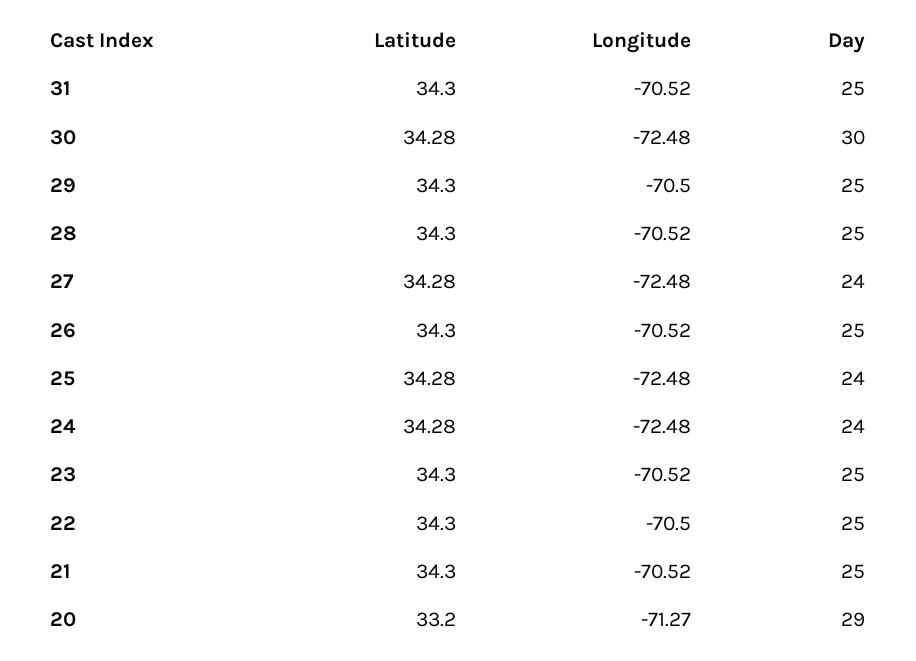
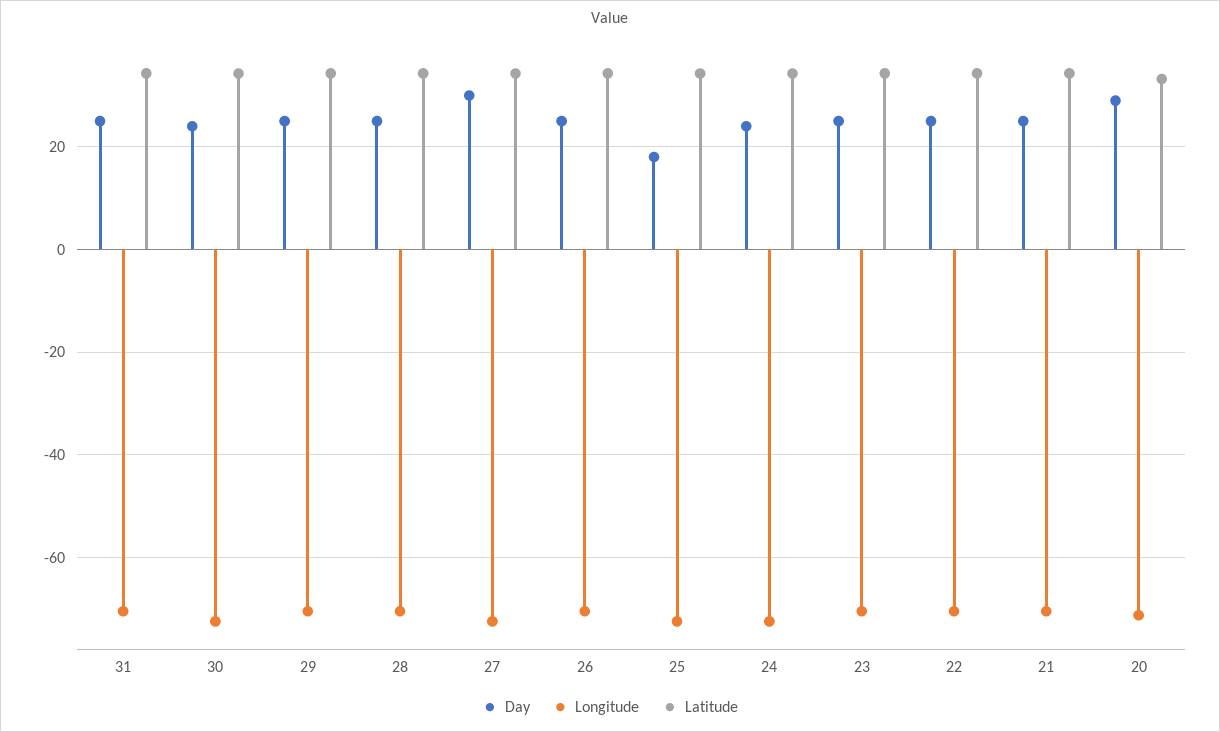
Day, 30: 30 -> 24
Day, 27: 24 -> 30
Day, 25: 24 -> 18

